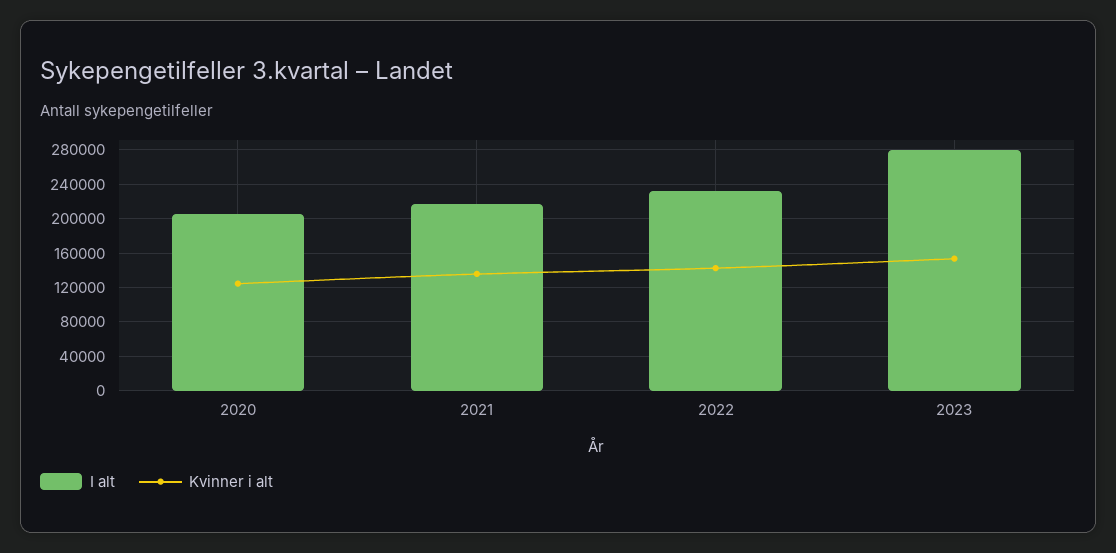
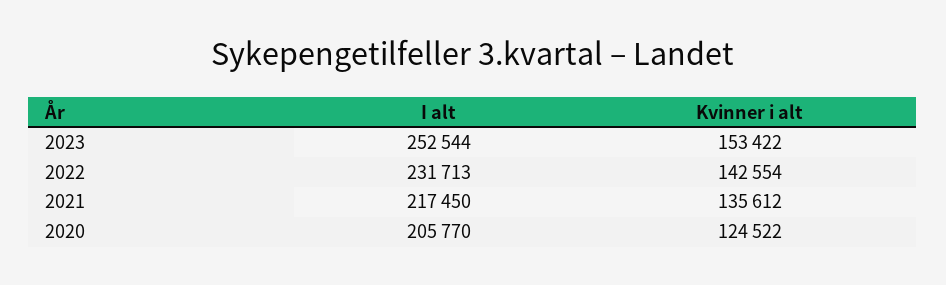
I alt, 2023: 280000 -> 252544

